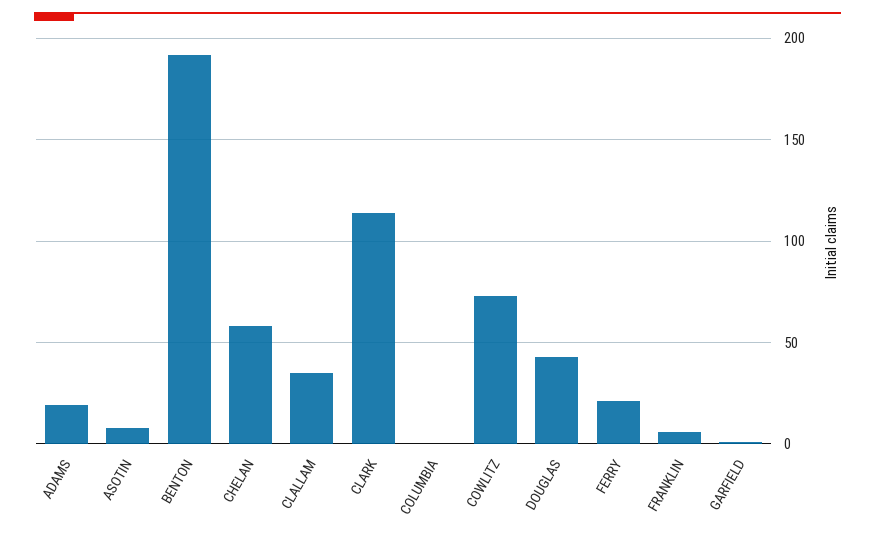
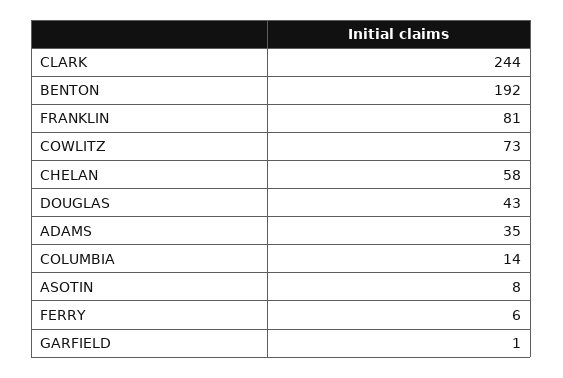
ADAMS: 20 -> 35
CLALLAM: 35 -> none
CLARK: 115 -> 244
COLUMBIA: 0 -> 14
FERRY: 20 -> 6
FRANKLIN: 5 -> 81

